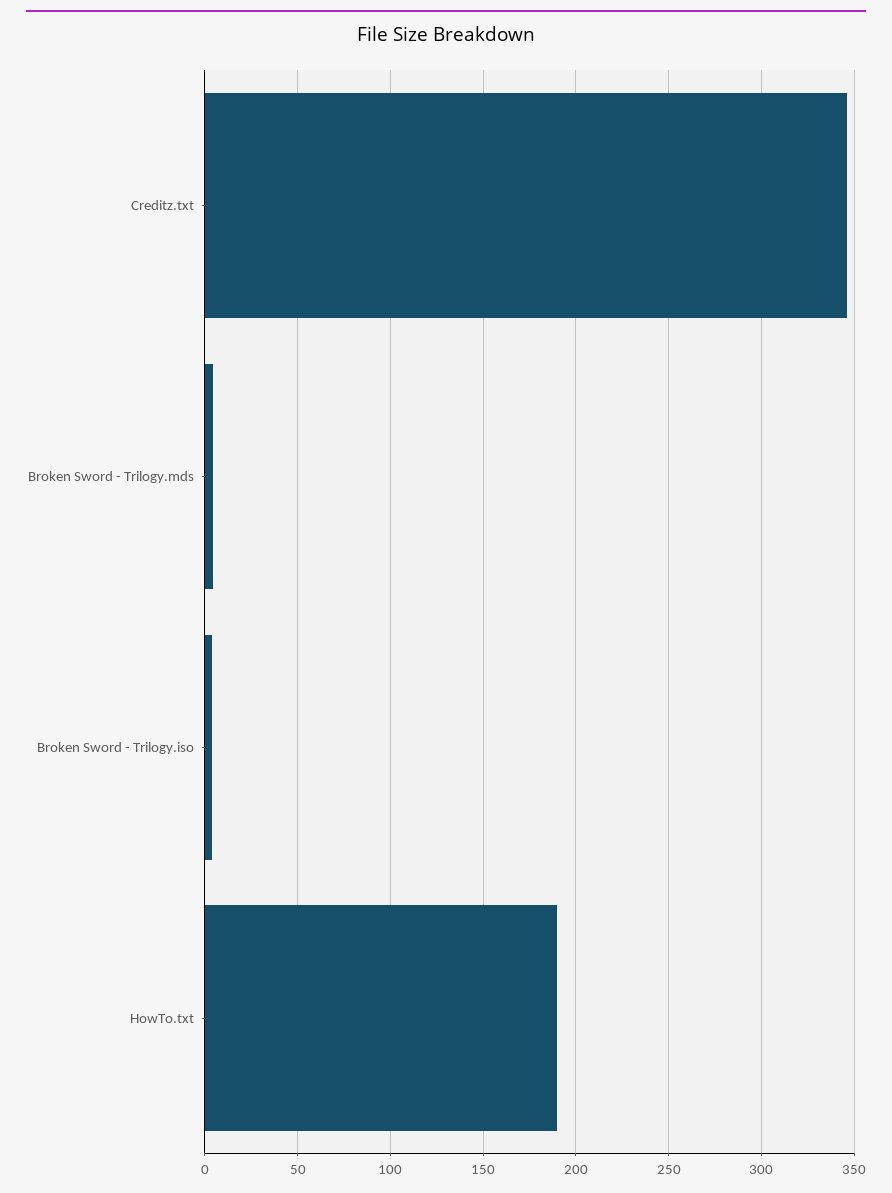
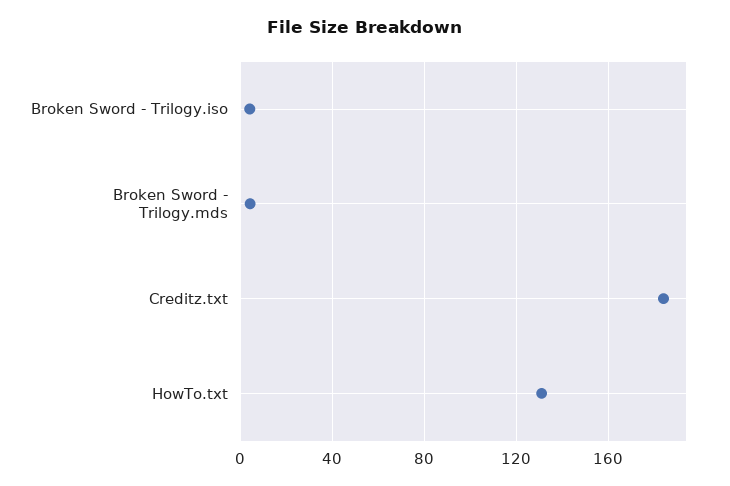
Creditz.txt: 345 -> 185
HowTo.txt: 190 -> 130

